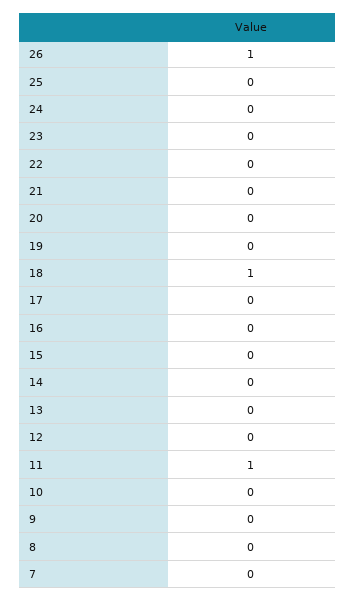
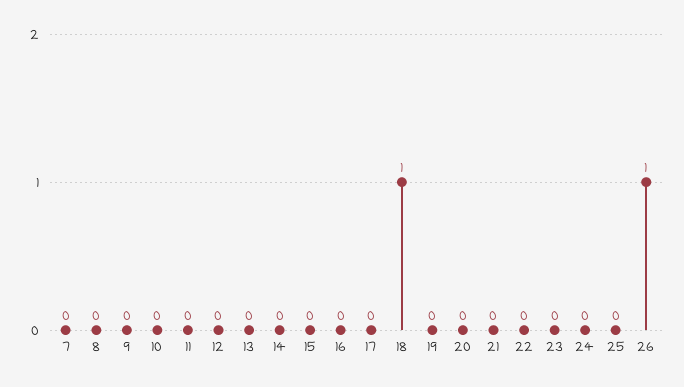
11: 1 -> 0

